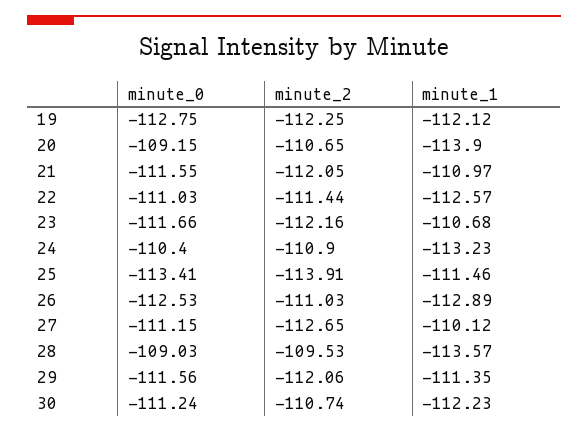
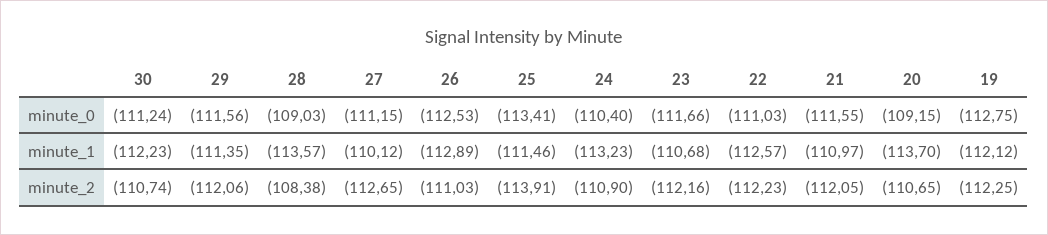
minute_1, 20: -113.9 -> -113.7
minute_2, 22: -111.44 -> -112.23
minute_2, 28: -109.53 -> -108.38

